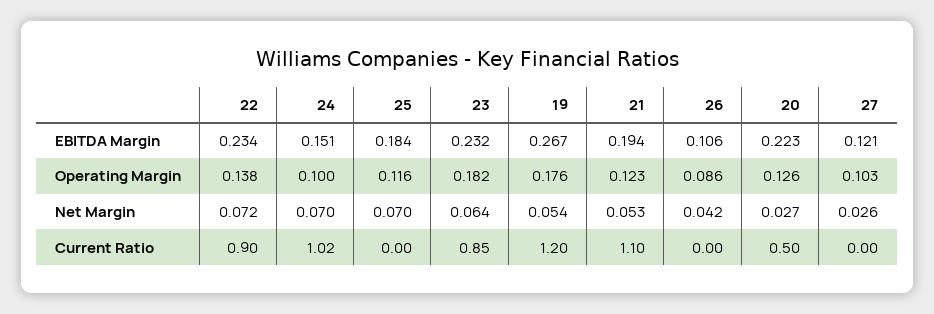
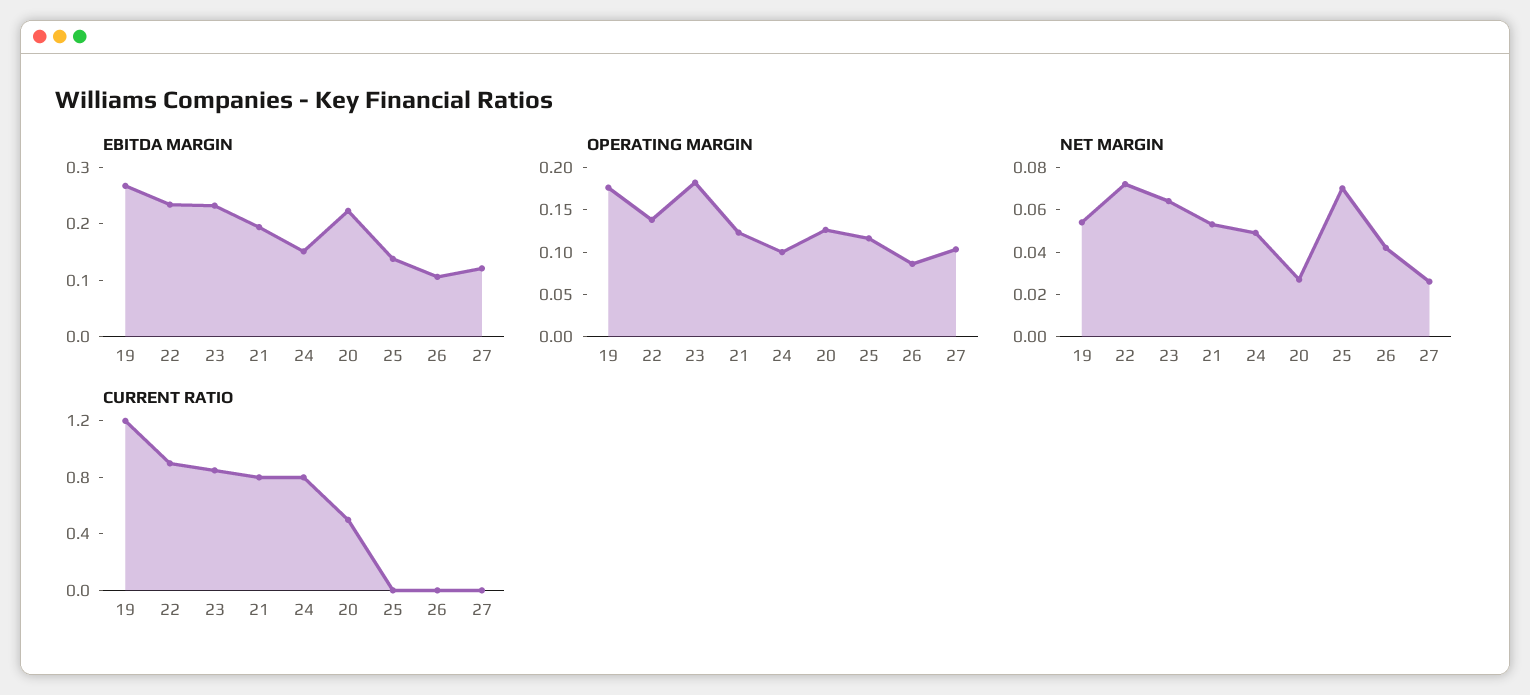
EBITDA Margin, 25: 0.184 -> 0.14
Net Margin, 24: 0.07 -> 0.05
Current Ratio, 24: 1.02 -> 0.8
Current Ratio, 21: 1.1 -> 0.8

